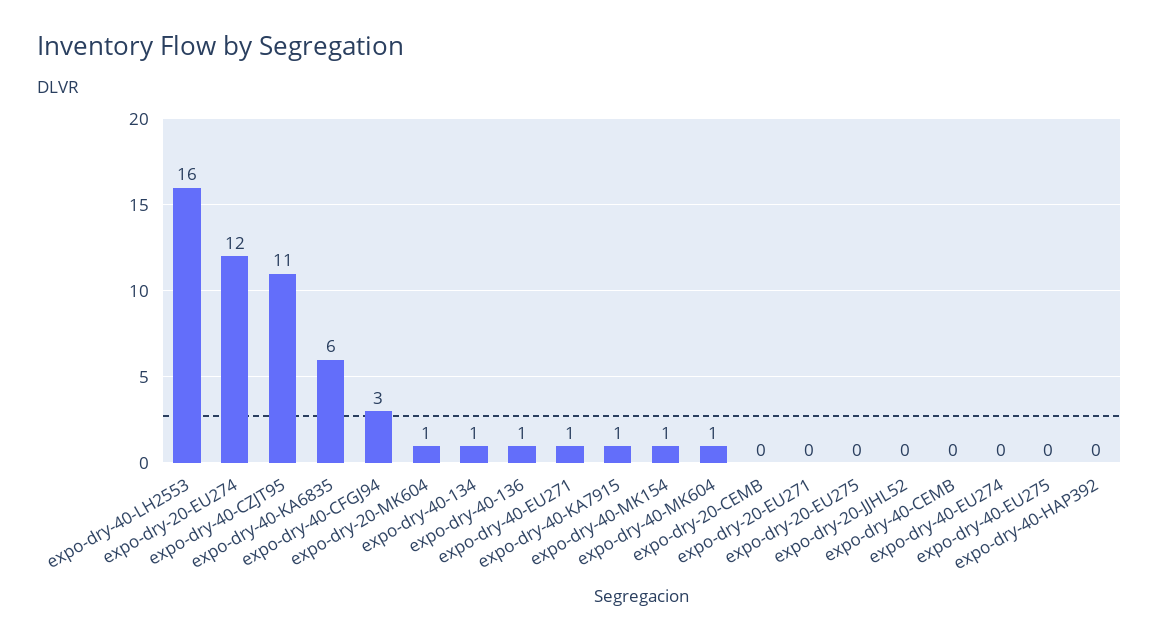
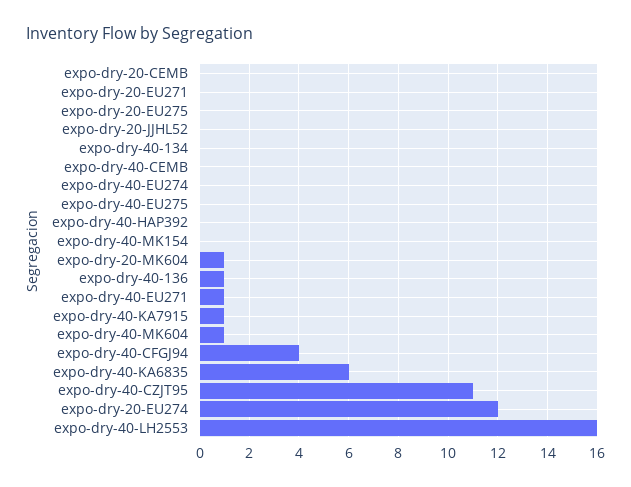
expo-dry-40-CFGJ94: 3 -> 4
expo-dry-40-134: 1 -> 0
expo-dry-40-MK154: 1 -> 0

